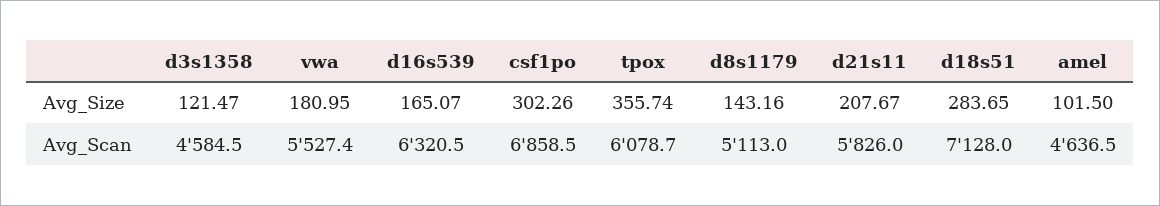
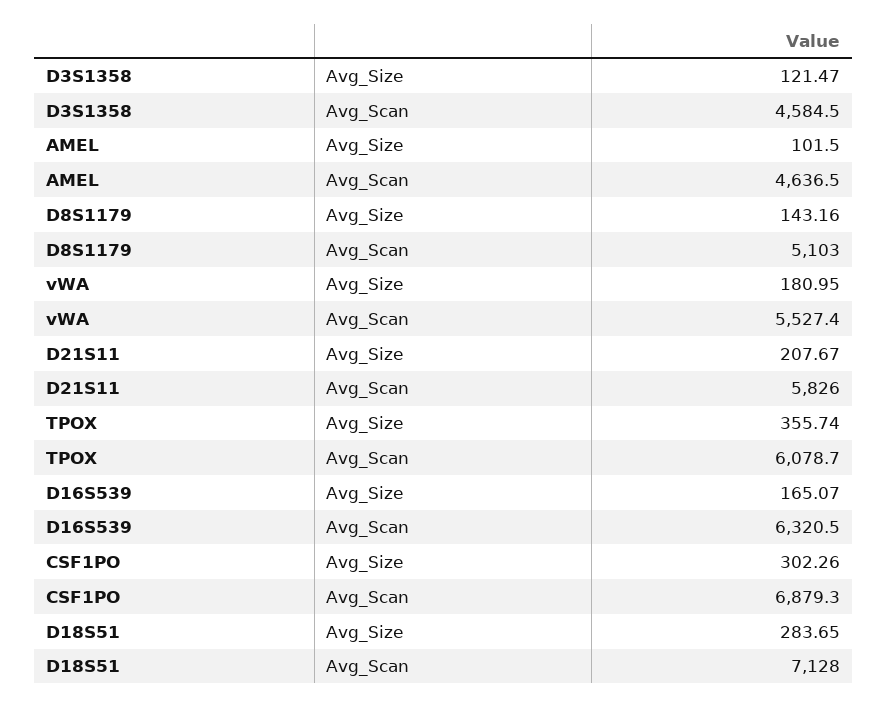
csf1po, Avg_Scan: 6858.5 -> 6879.3
d8s1179, Avg_Scan: 5113 -> 5103

